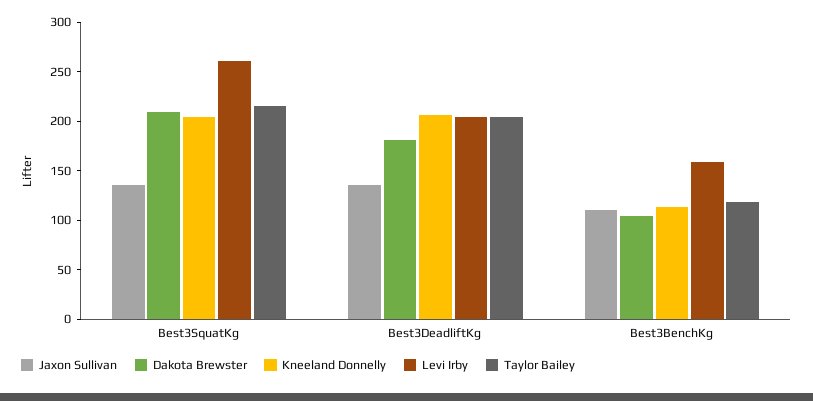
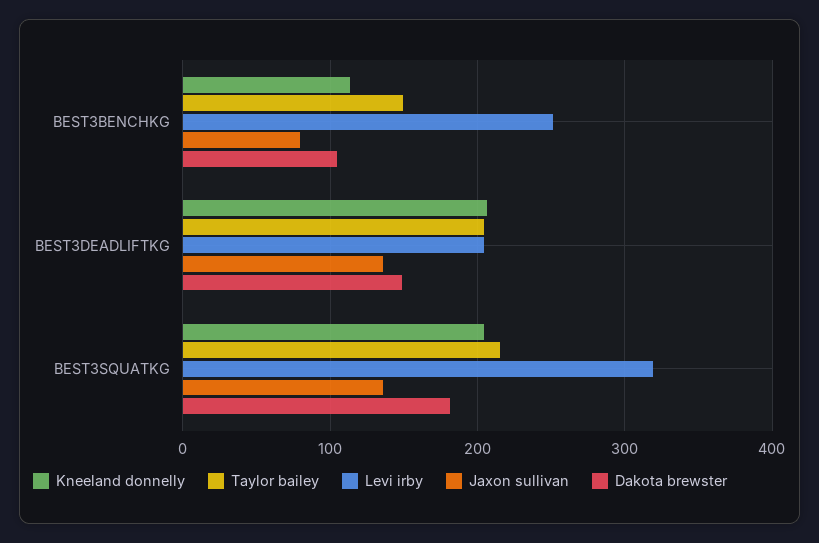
Dakota Brewster, Best3SquatKg: 210 -> 180
Levi Irby, Best3SquatKg: 260 -> 320
Dakota Brewster, Best3DeadliftKg: 180 -> 150
Jaxon Sullivan, Best3BenchKg: 110 -> 80
Levi Irby, Best3BenchKg: 160 -> 250
Taylor Bailey, Best3BenchKg: 120 -> 150

